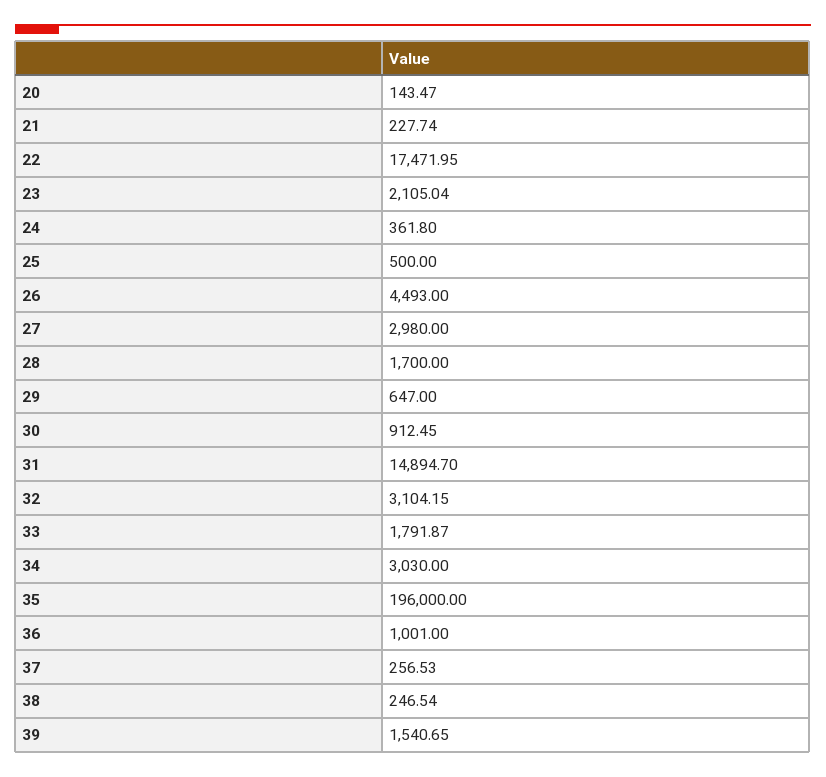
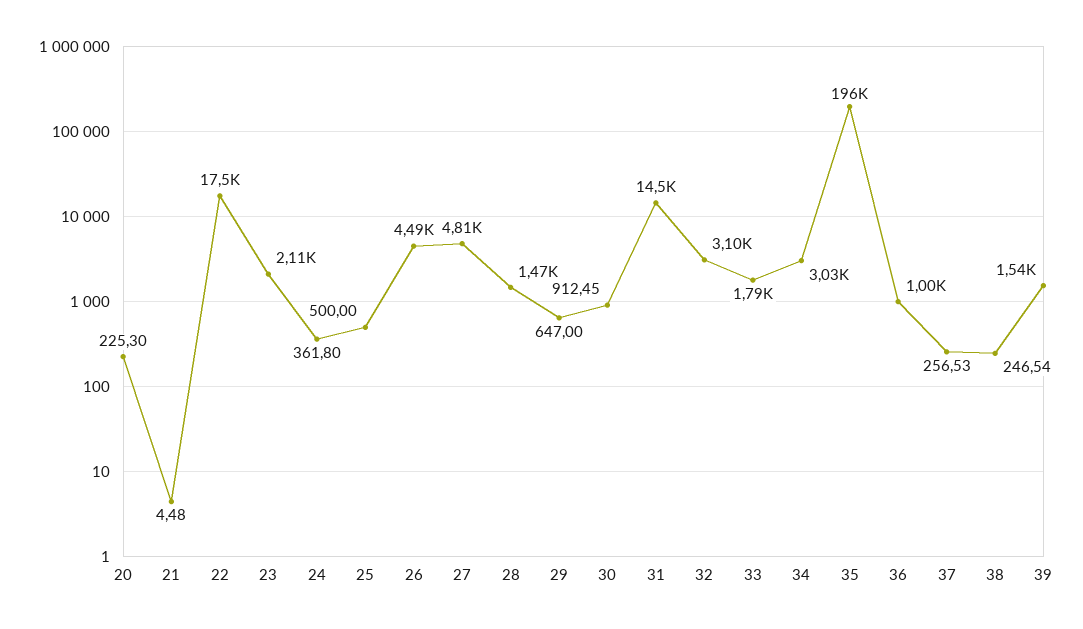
20: 143.47 -> 225.3
21: 227.74 -> 4.48
27: 2980 -> 4810
28: 1700 -> 1470
31: 14894.7 -> 14500

